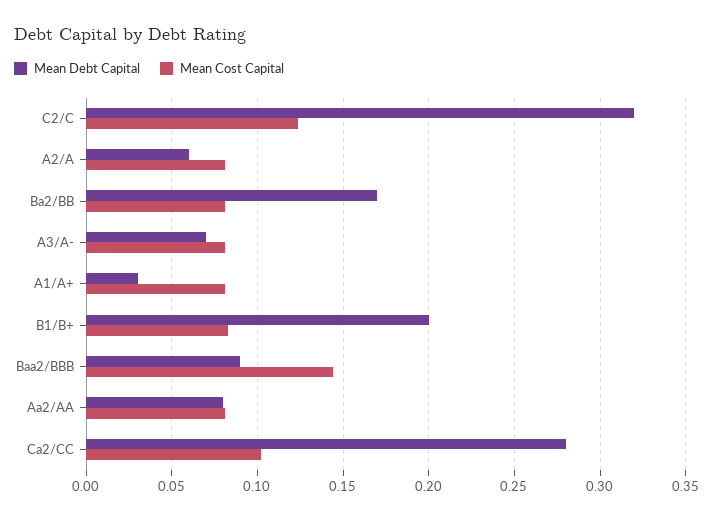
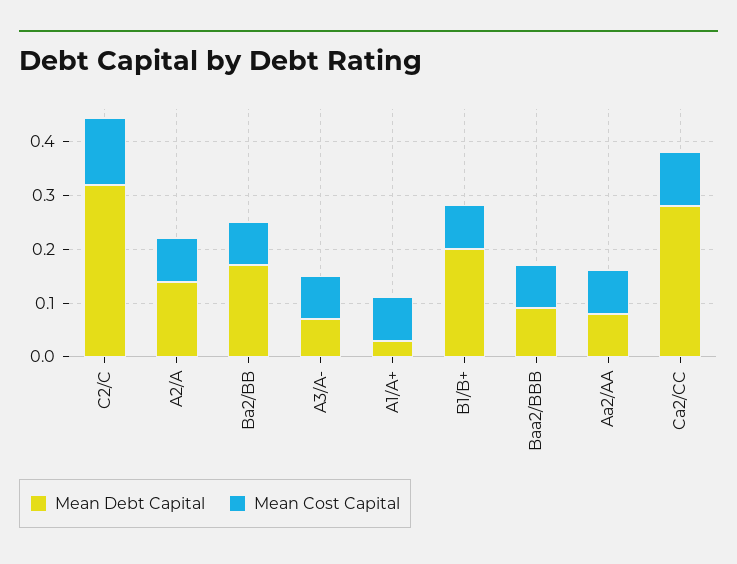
Mean Debt Capital, A2/A: 0.06 -> 0.14
Mean Cost Capital, Baa2/BBB: 0.145 -> 0.08

